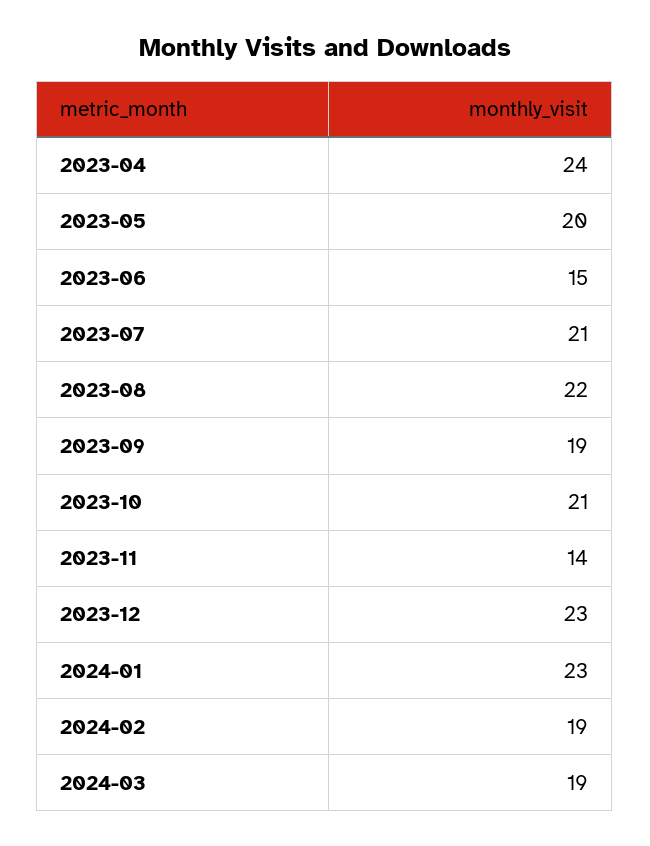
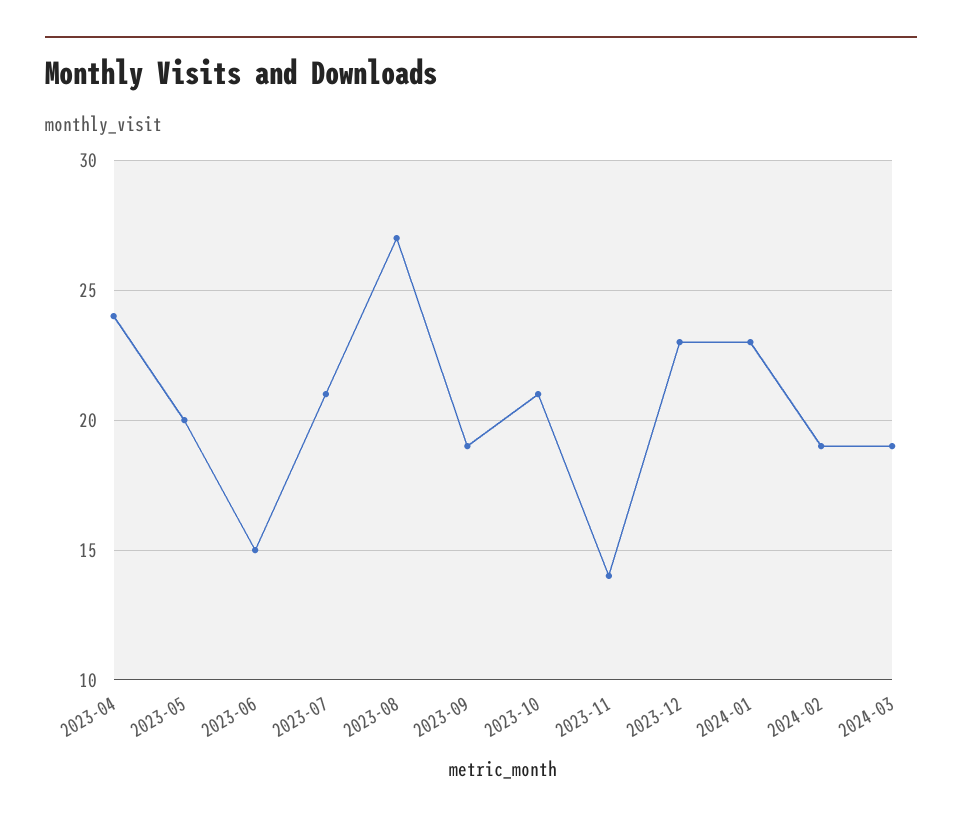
2023-08: 22 -> 27

